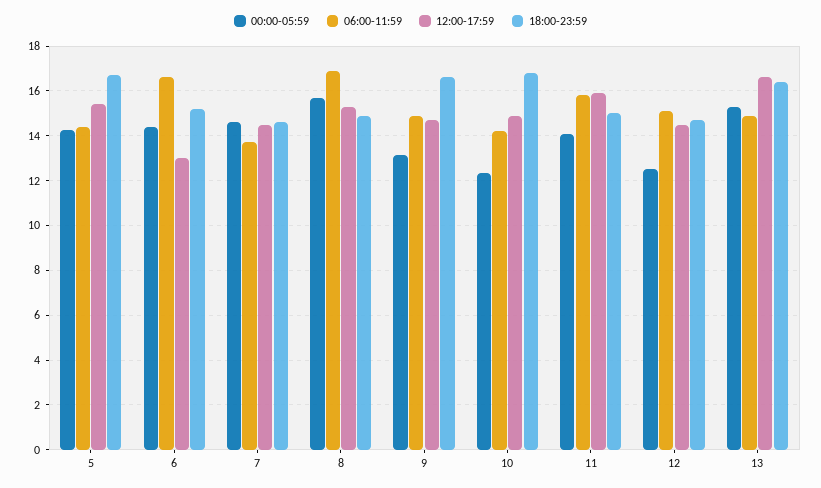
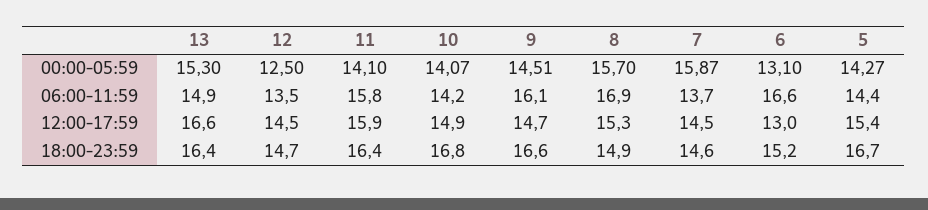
00:00-05:59, 6: 14.5 -> 13.1
00:00-05:59, 7: 14.5 -> 15.87
00:00-05:59, 9: 13 -> 14.51
06:00-11:59, 9: 15 -> 16.1
00:00-05:59, 10: 12.5 -> 14.07
18:00-23:59, 11: 15 -> 16.4
06:00-11:59, 12: 15 -> 13.5

